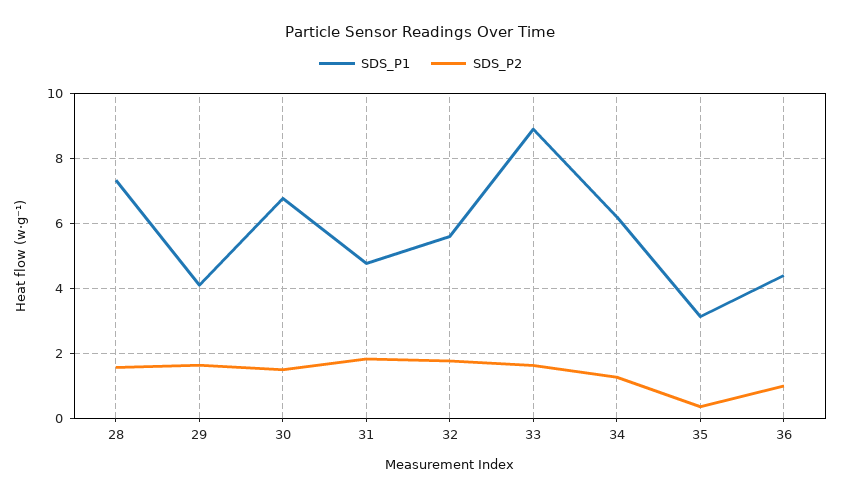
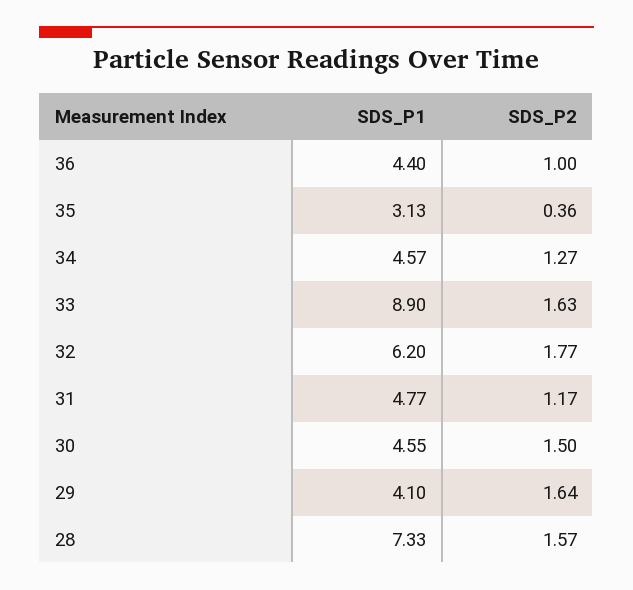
SDS_P1, 30: 6.8 -> 4.55
SDS_P2, 31: 1.8 -> 1.17
SDS_P1, 32: 5.6 -> 6.2
SDS_P1, 34: 6.2 -> 4.57

